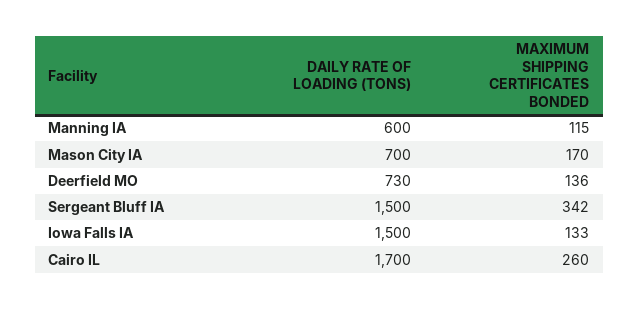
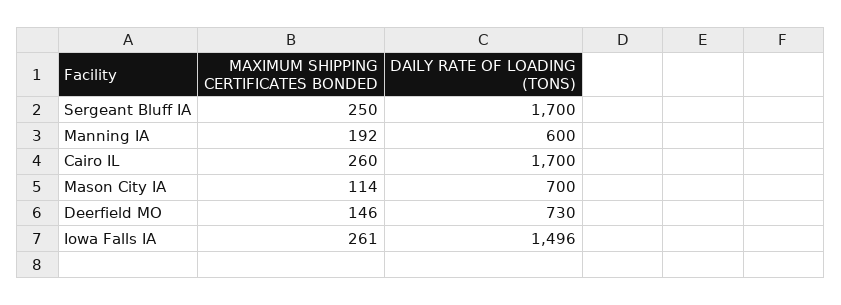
MAXIMUM SHIPPING CERTIFICATES BONDED, Manning IA: 115 -> 192
MAXIMUM SHIPPING CERTIFICATES BONDED, Mason City IA: 170 -> 114
MAXIMUM SHIPPING CERTIFICATES BONDED, Deerfield MO: 136 -> 146
DAILY RATE OF LOADING (TONS), Sergeant Bluff IA: 1500 -> 1700
MAXIMUM SHIPPING CERTIFICATES BONDED, Sergeant Bluff IA: 342 -> 250
DAILY RATE OF LOADING (TONS), Iowa Falls IA: 1500 -> 1496
MAXIMUM SHIPPING CERTIFICATES BONDED, Iowa Falls IA: 133 -> 261

